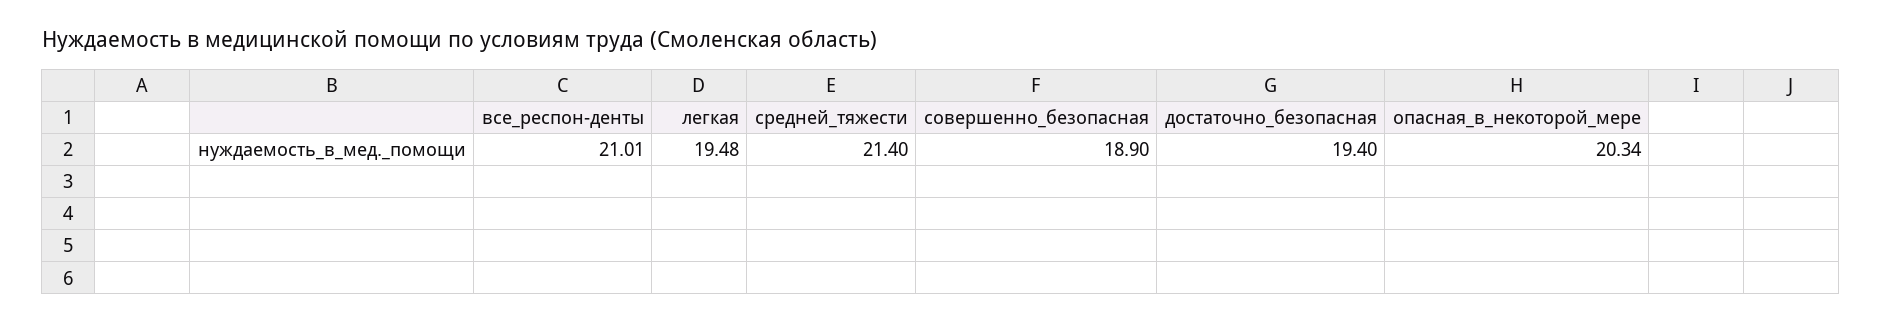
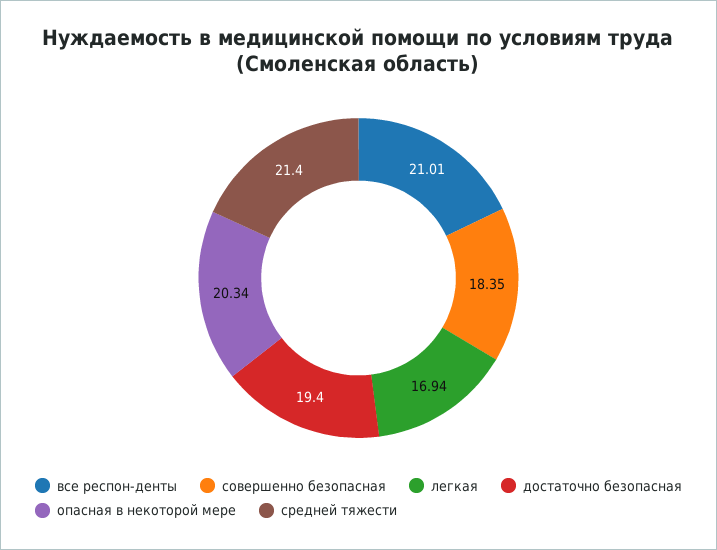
легкая: 19.48 -> 16.94
совершенно_безопасная: 18.9 -> 18.35

